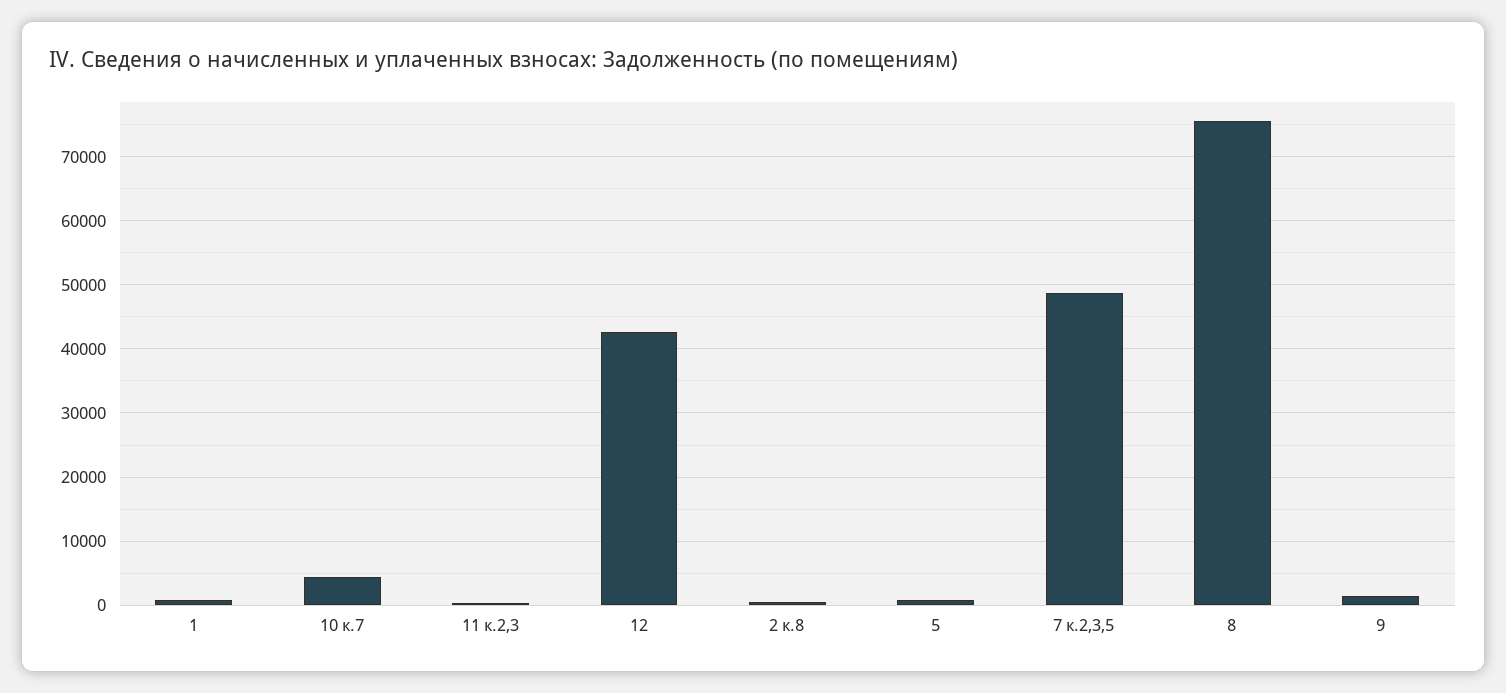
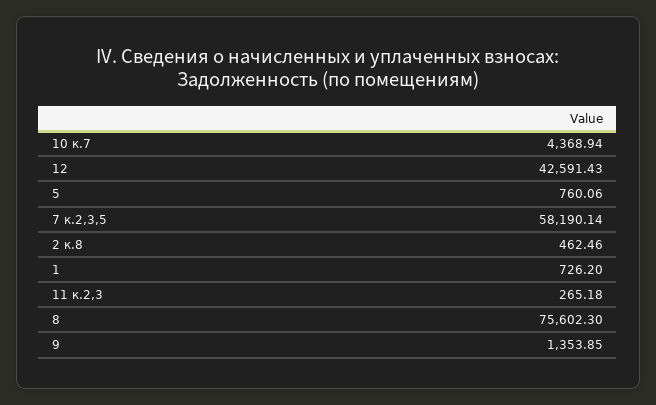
7 к.2,3,5: 49000 -> 58190.14

